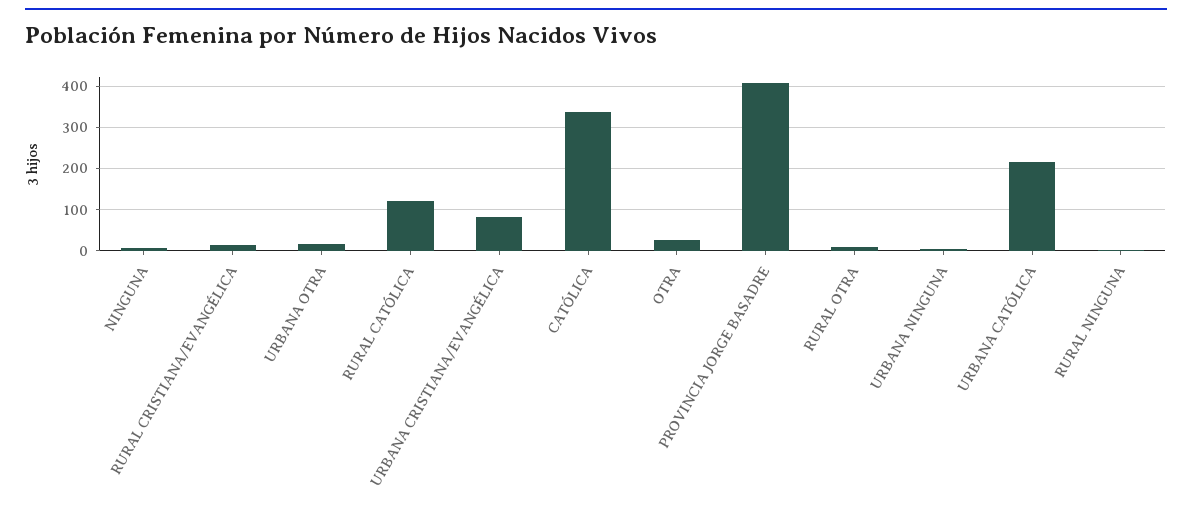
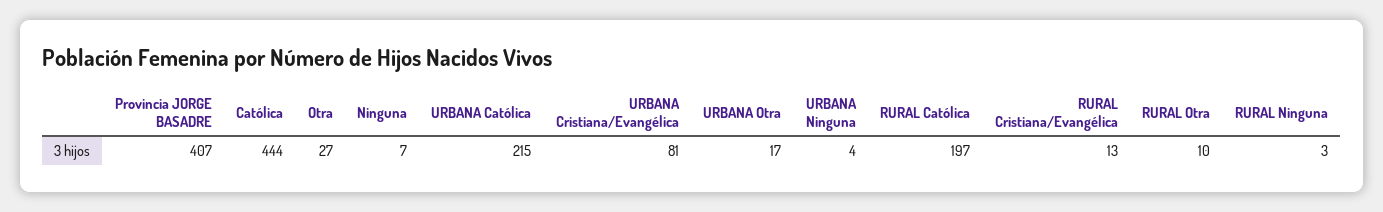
RURAL CATÓLICA: 120 -> 197
CATÓLICA: 340 -> 444

